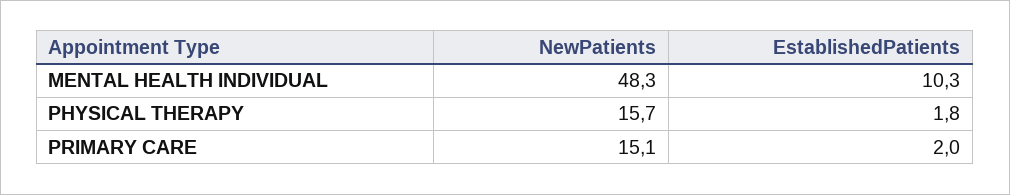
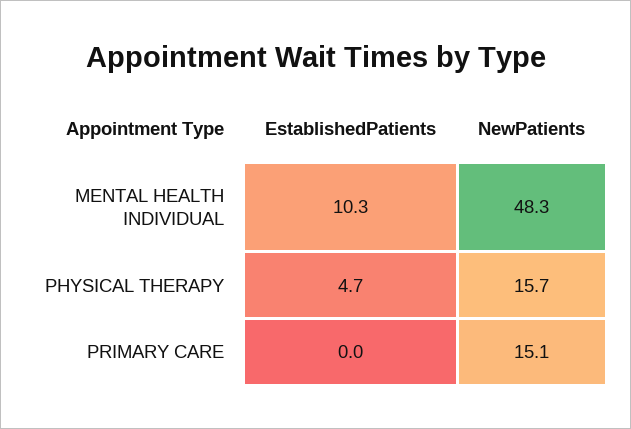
EstablishedPatients, PHYSICAL THERAPY: 1.8 -> 4.7
EstablishedPatients, PRIMARY CARE: 2 -> 0

